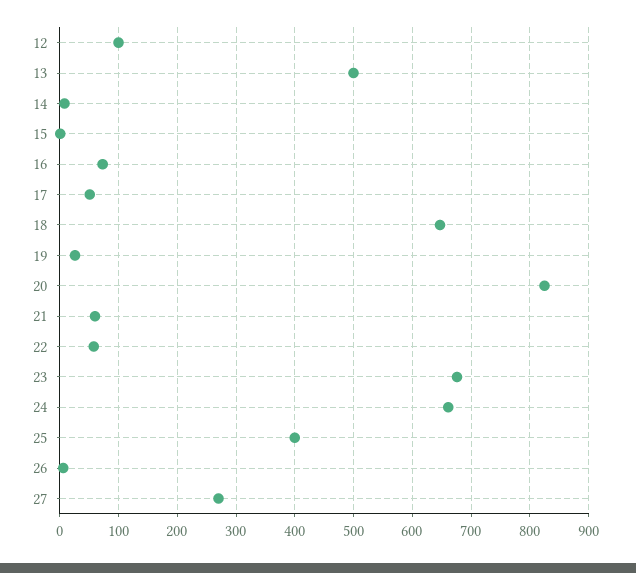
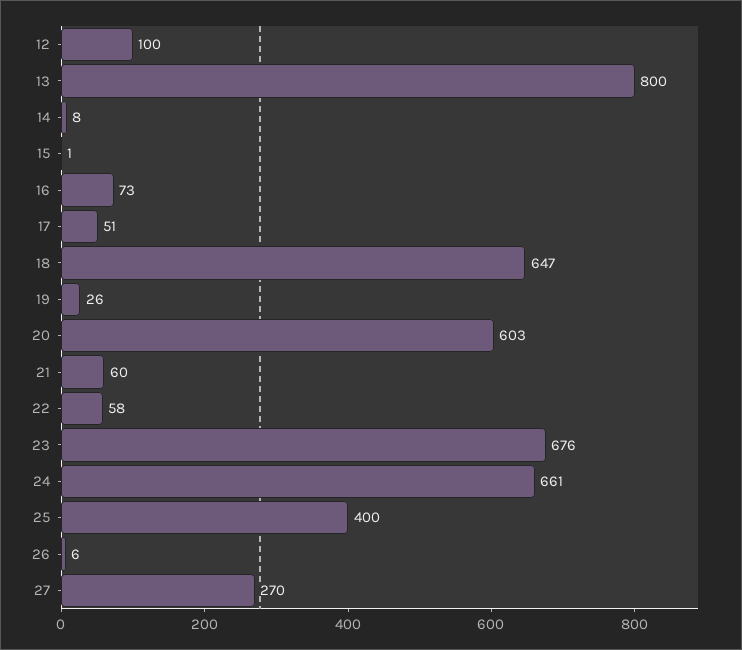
13: 500 -> 800
20: 820 -> 603

